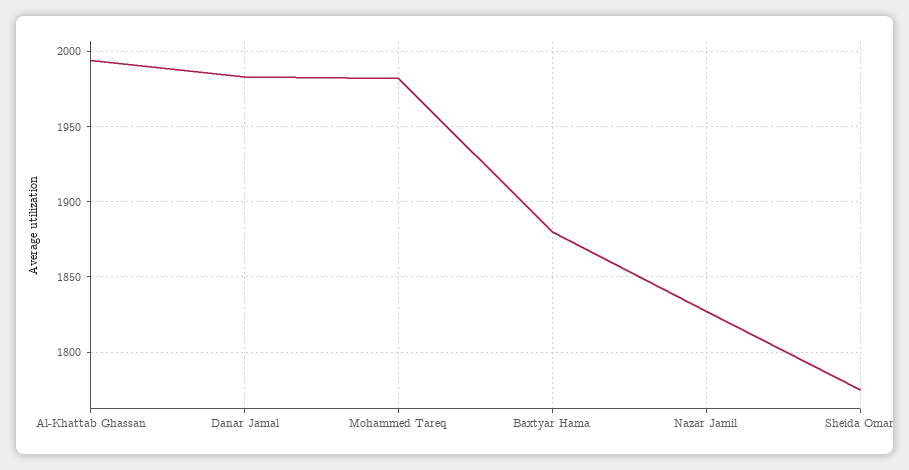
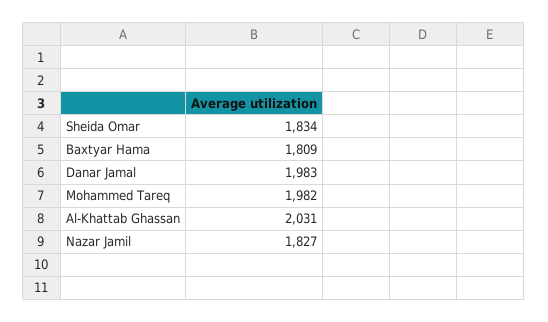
Al-Khattab Ghassan: 1995 -> 2031
Baxtyar Hama: 1880 -> 1809
Sheida Omar: 1775 -> 1834

